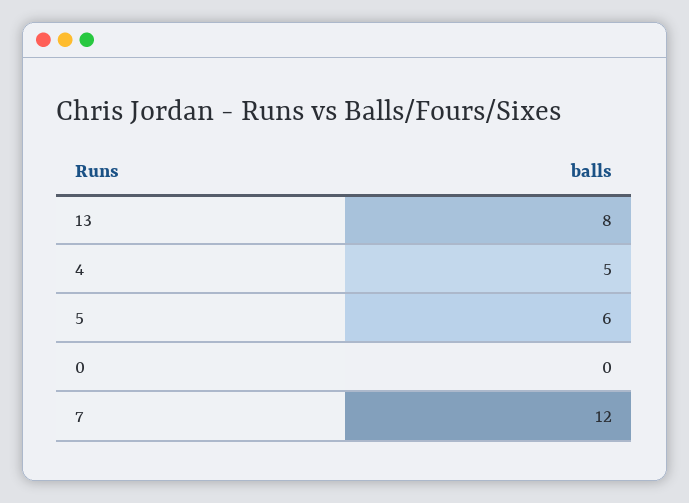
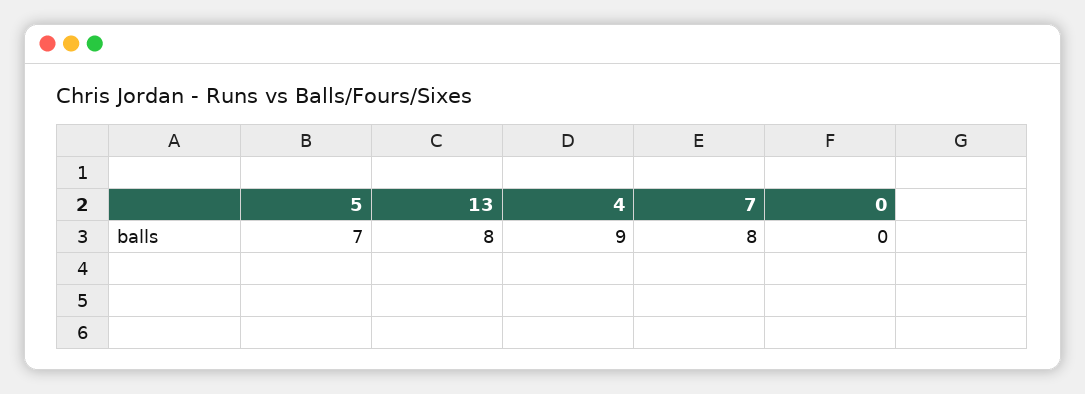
4: 5 -> 9
5: 6 -> 7
7: 12 -> 8

